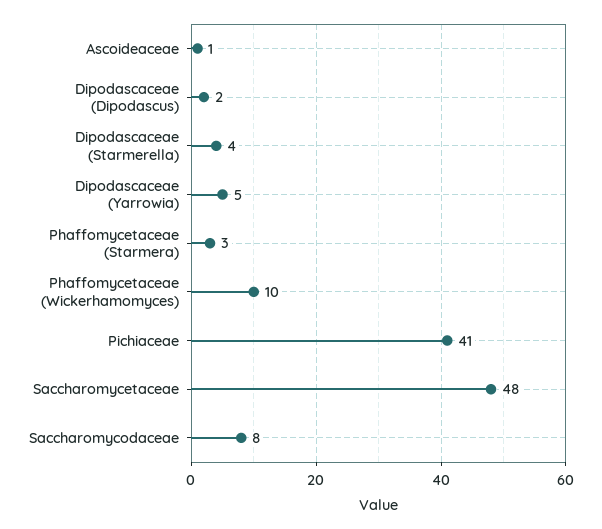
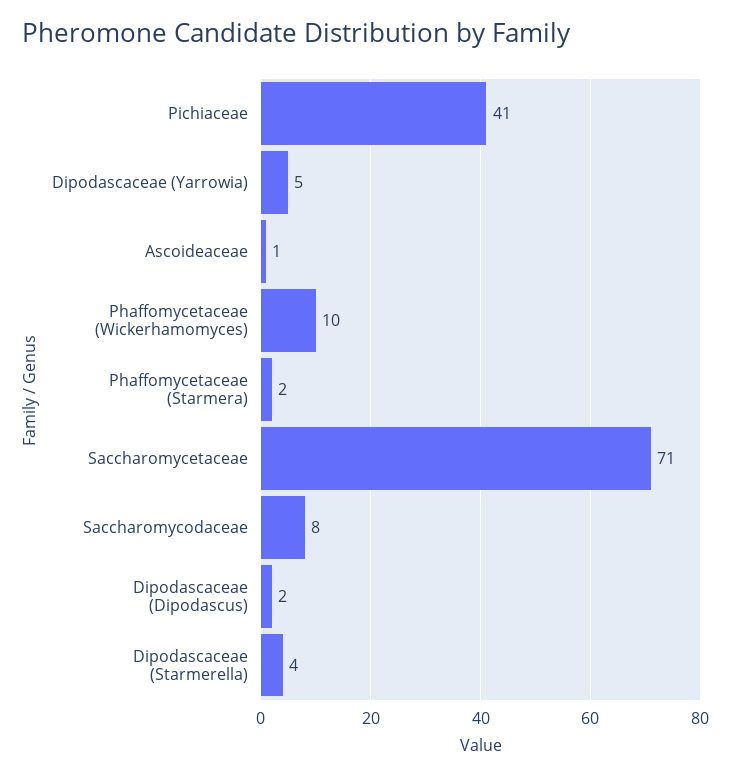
Phaffomycetaceae (Starmera): 3 -> 2
Saccharomycetaceae: 48 -> 71

